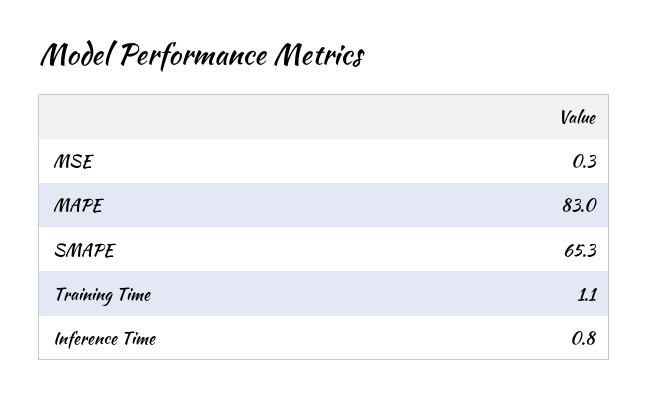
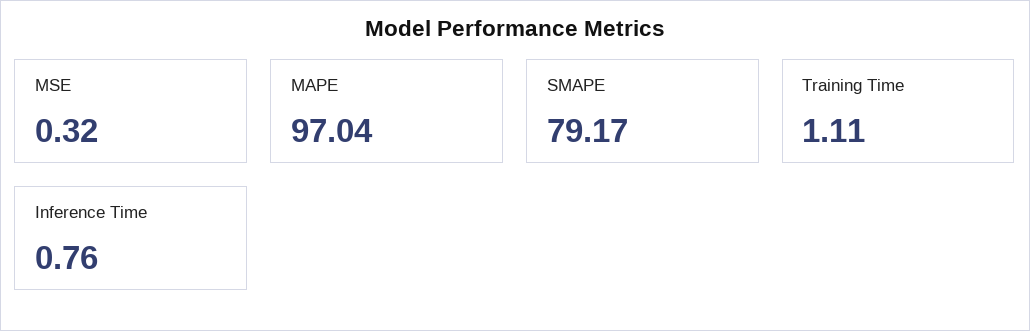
MAPE: 83 -> 97.04
SMAPE: 65.3 -> 79.17

